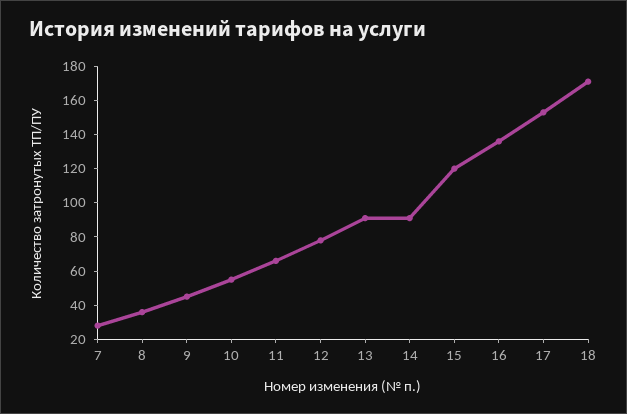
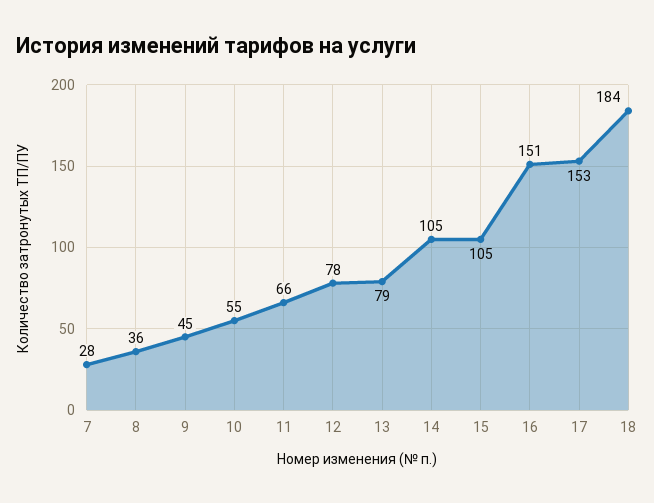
13: 90 -> 79
14: 90 -> 105
15: 120 -> 105
16: 135 -> 151
18: 170 -> 184

